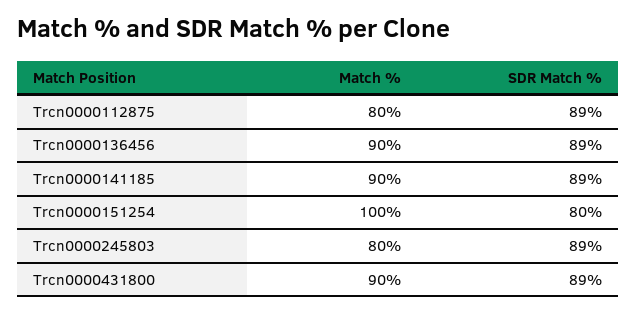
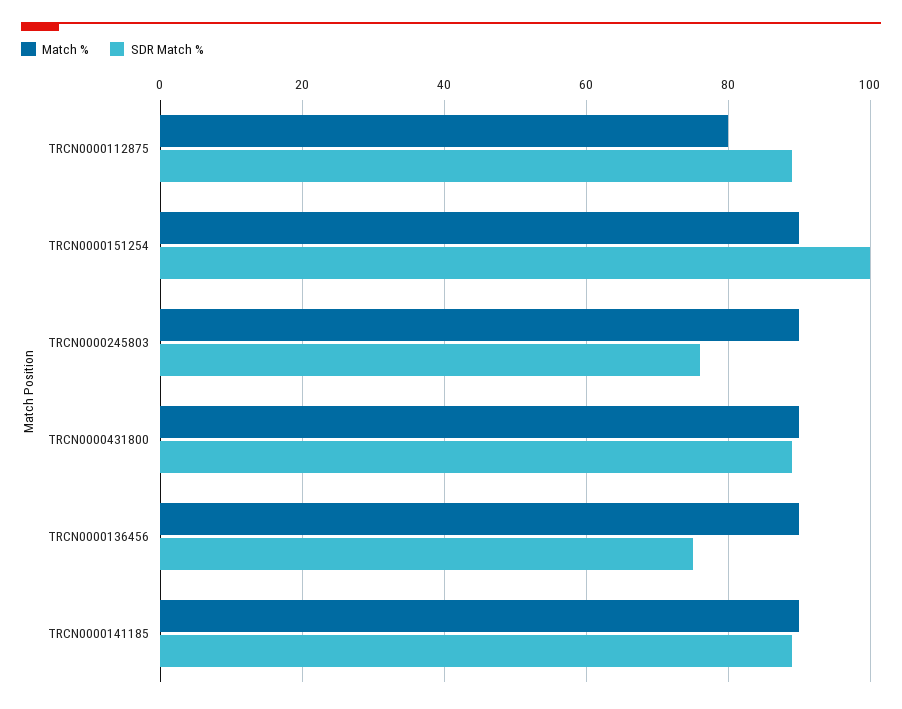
SDR Match %, Trcn0000136456: 89 -> 75
Match %, Trcn0000151254: 100 -> 90
SDR Match %, Trcn0000151254: 80 -> 100
Match %, Trcn0000245803: 80 -> 90
SDR Match %, Trcn0000245803: 89 -> 75

